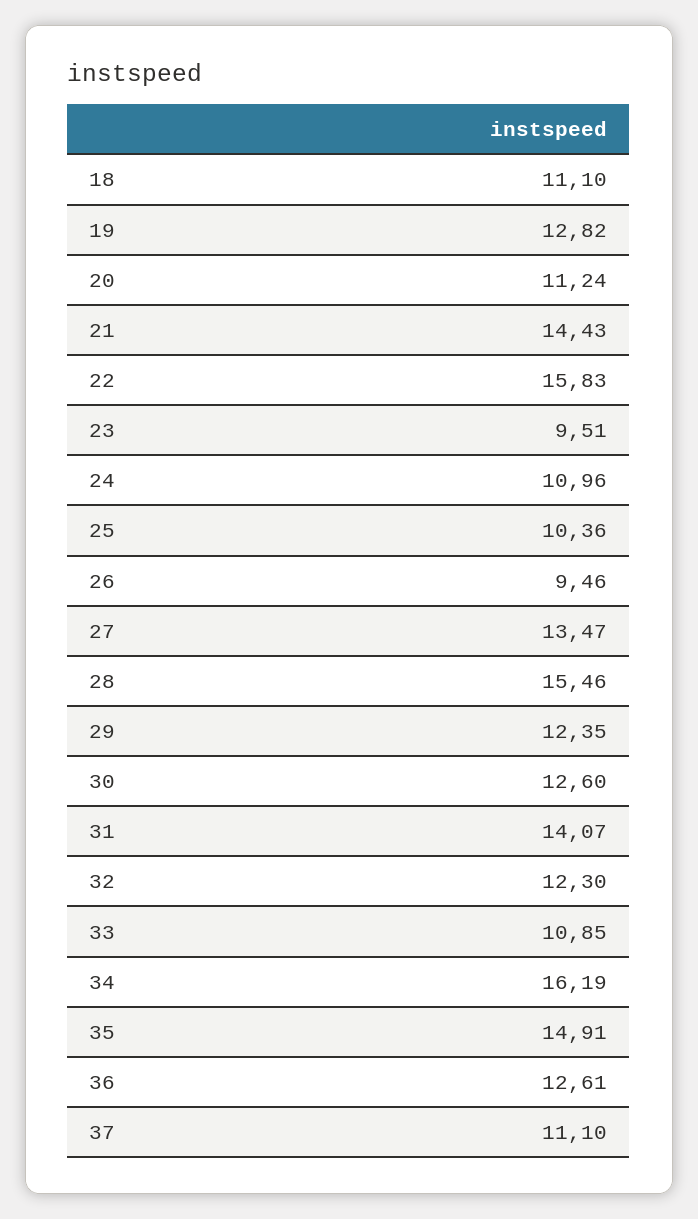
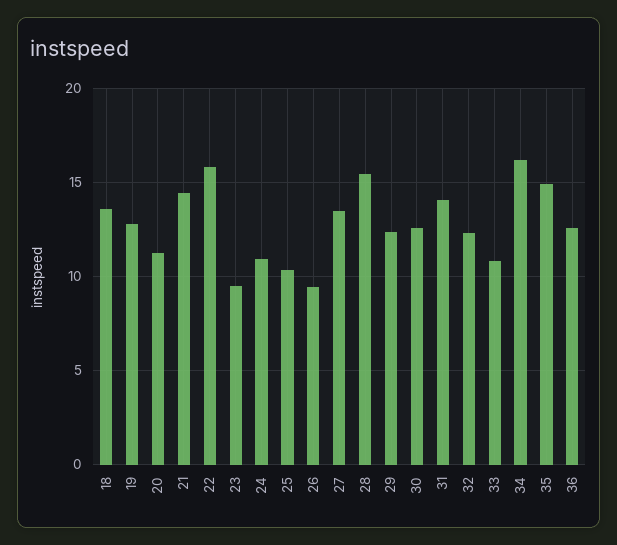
18: 11.1 -> 13.5
37: 11.1 -> none

